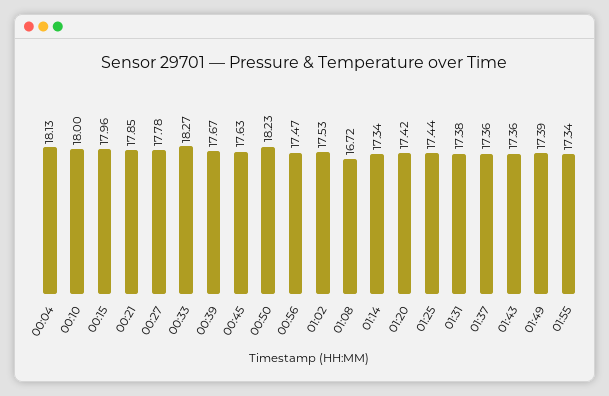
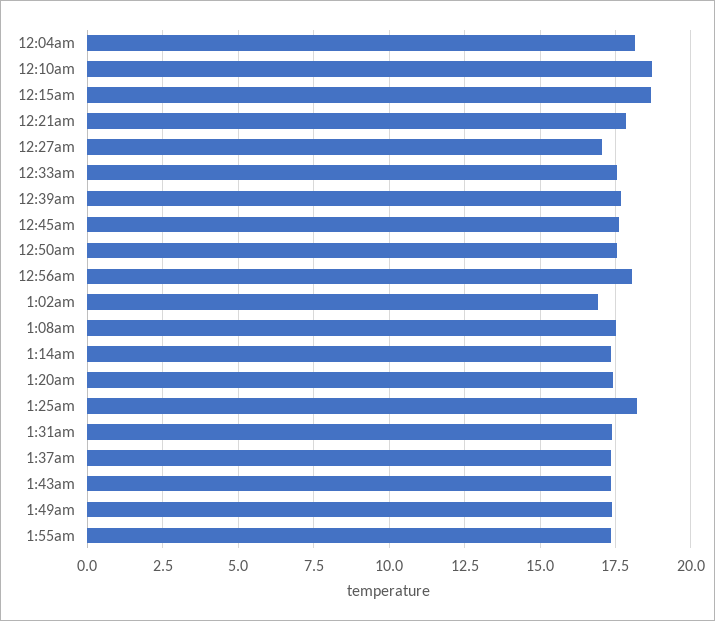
00:10: 18 -> 18.75
00:15: 17.96 -> 18.75
00:27: 17.78 -> 17
00:33: 18.27 -> 17.5
00:50: 18.23 -> 17.5
00:56: 17.47 -> 18
01:02: 17.53 -> 17
01:08: 16.72 -> 17.5
01:25: 17.44 -> 18.25

